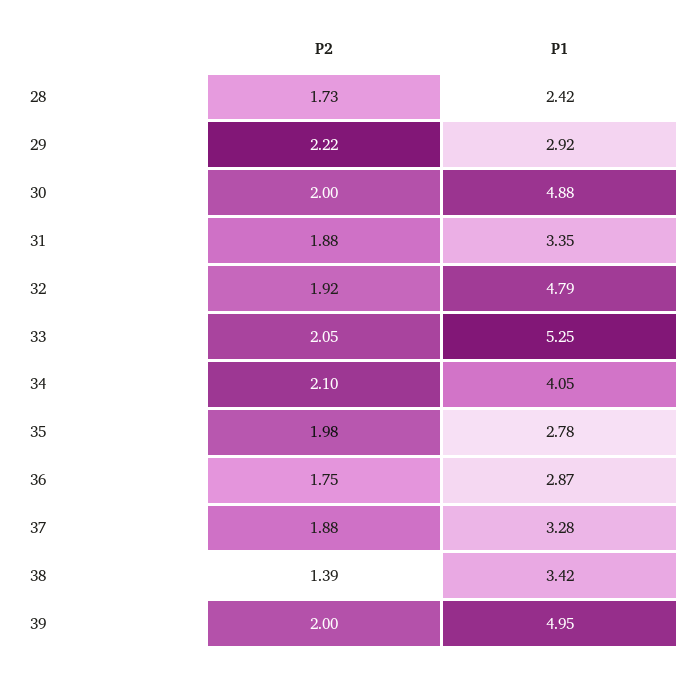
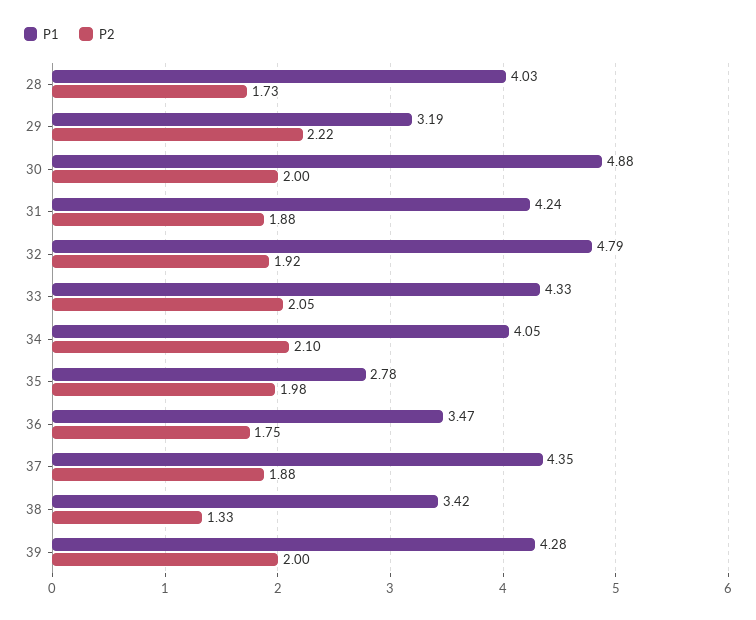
P1, 28: 2.42 -> 4.03
P1, 29: 2.92 -> 3.19
P1, 31: 3.35 -> 4.24
P1, 33: 5.25 -> 4.33
P1, 36: 2.87 -> 3.47
P1, 37: 3.28 -> 4.35
P2, 38: 1.39 -> 1.33
P1, 39: 4.95 -> 4.28

